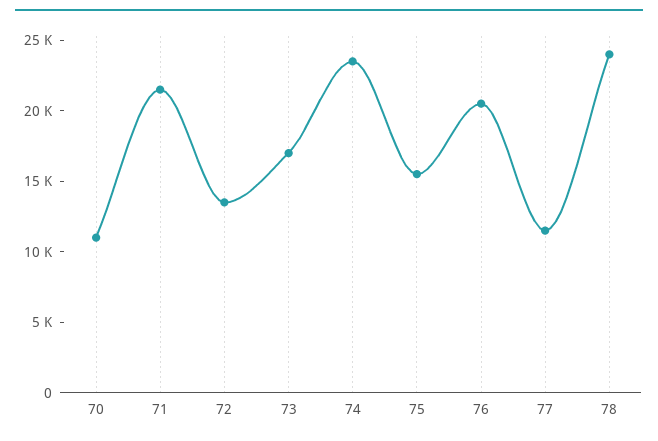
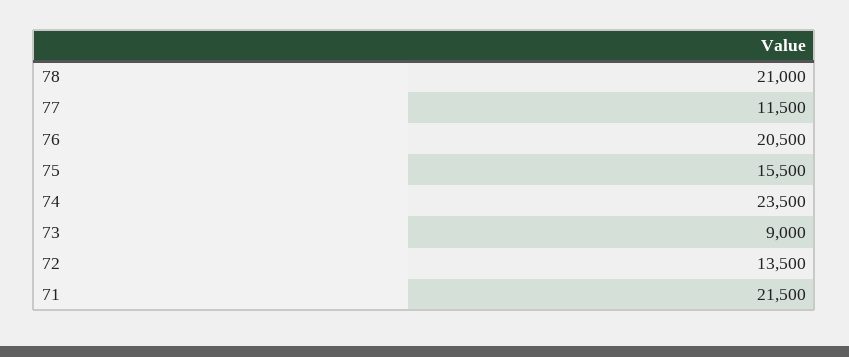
70: 11000 -> none
73: 17000 -> 9000
78: 24000 -> 21000

